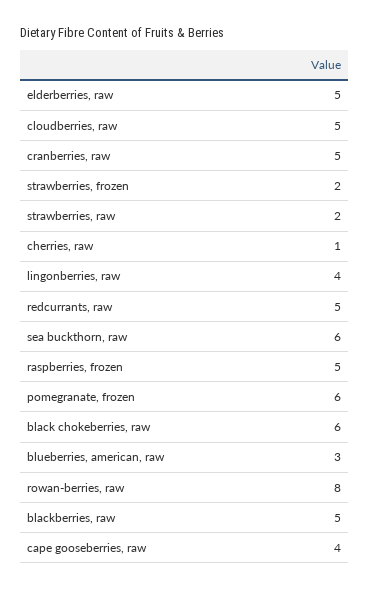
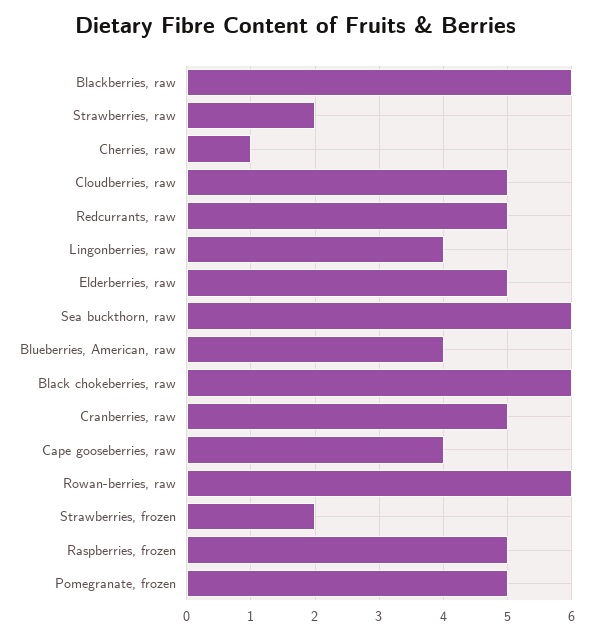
pomegranate, frozen: 6 -> 5
blueberries, american, raw: 3 -> 4
rowan-berries, raw: 8 -> 6
blackberries, raw: 5 -> 6

